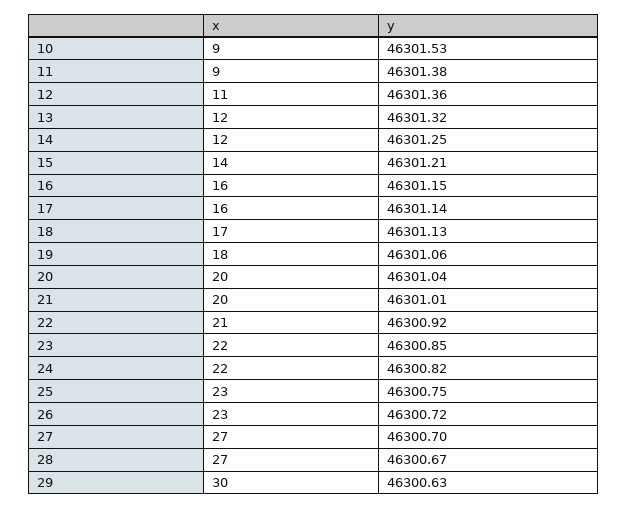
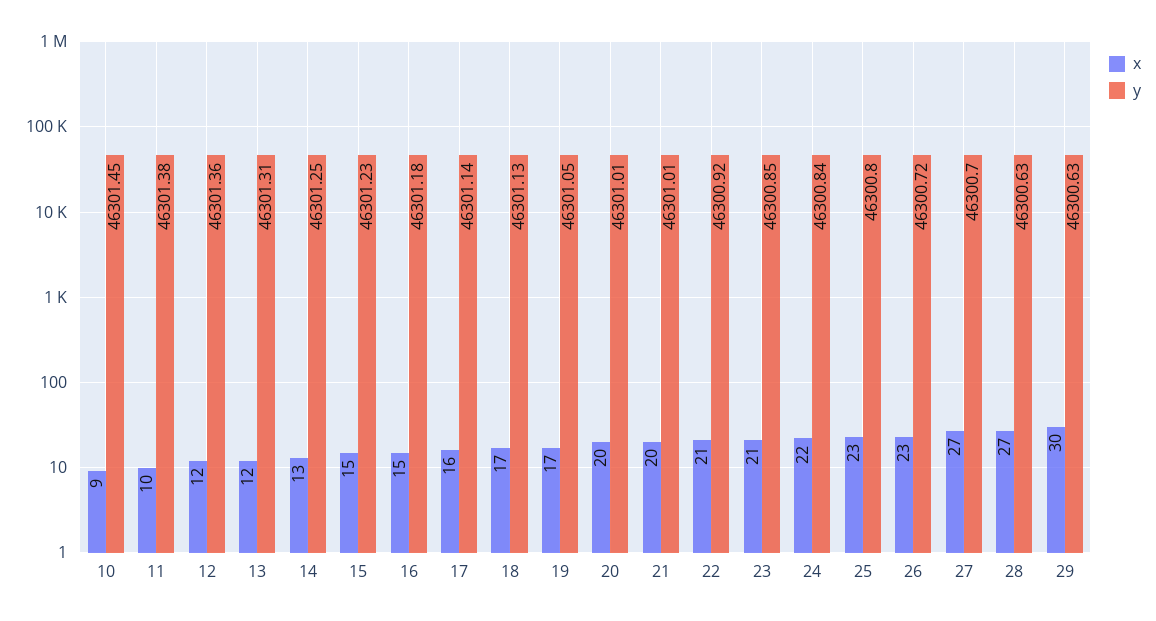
y, 10: 46301.53 -> 46301.45
x, 11: 9 -> 10
x, 12: 11 -> 12
y, 13: 46301.32 -> 46301.31
x, 14: 12 -> 13
x, 15: 14 -> 15
y, 15: 46301.21 -> 46301.23
x, 16: 16 -> 15
y, 16: 46301.15 -> 46301.18
x, 19: 18 -> 17
y, 19: 46301.06 -> 46301.05
y, 20: 46301.04 -> 46301.01
x, 23: 22 -> 21
y, 24: 46300.82 -> 46300.84
y, 25: 46300.75 -> 46300.8
y, 28: 46300.67 -> 46300.63

